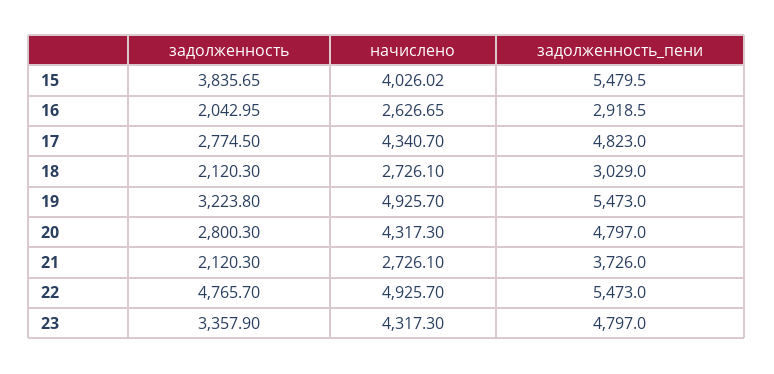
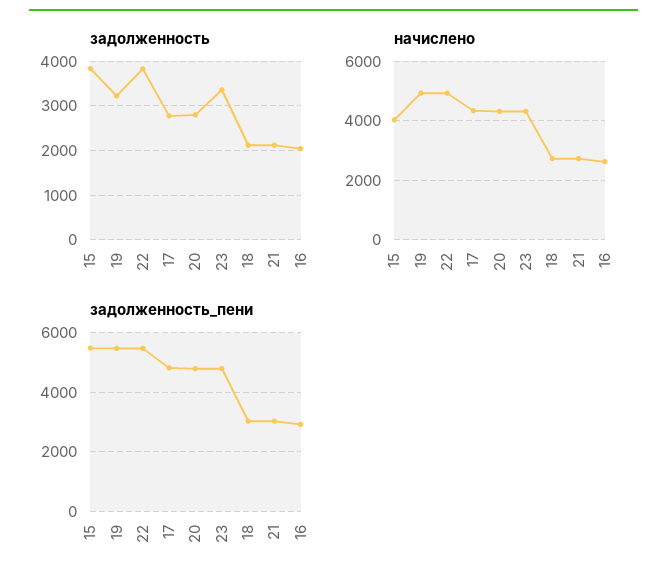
задолженность_пени, 21: 3726 -> 3000
задолженность, 22: 4765.7 -> 3800

